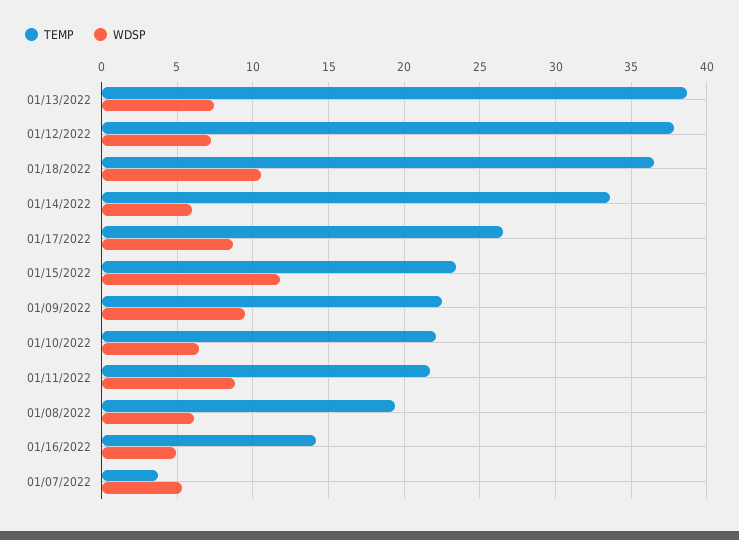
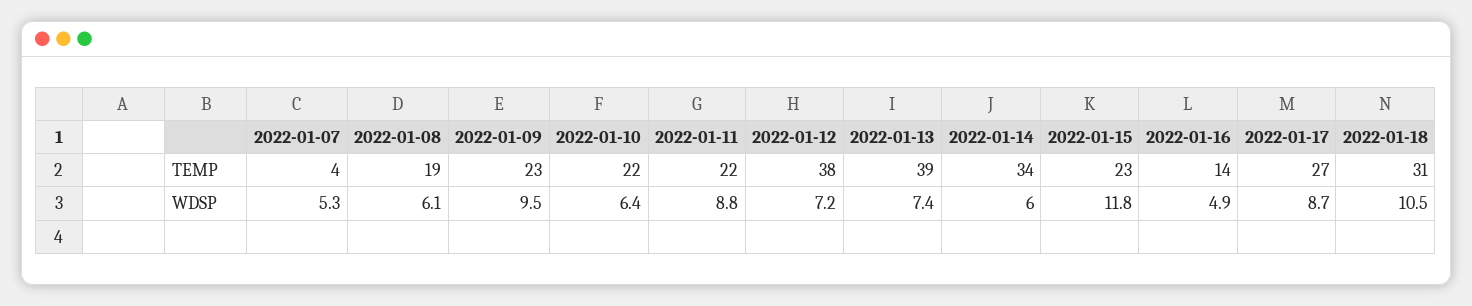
TEMP, 01/18/2022: 36.5 -> 31

